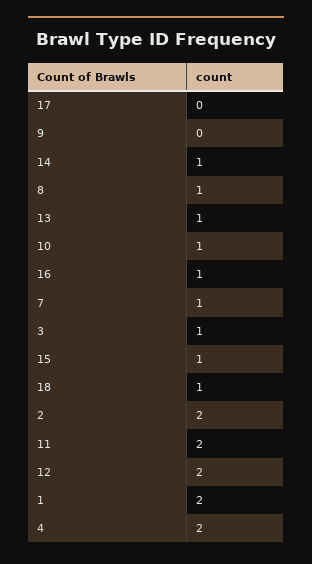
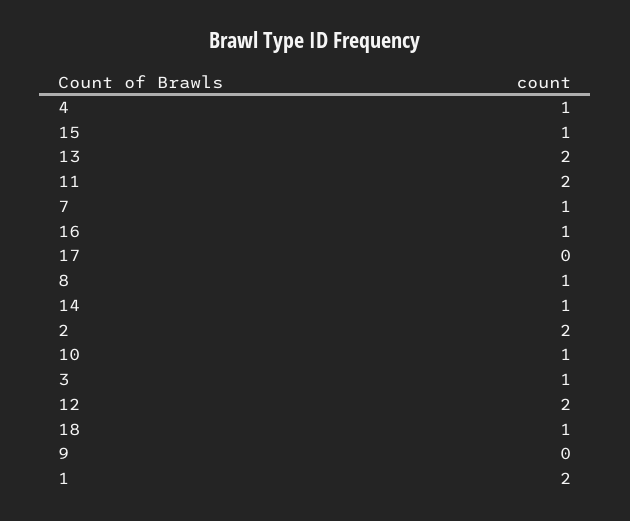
13: 1 -> 2
4: 2 -> 1

